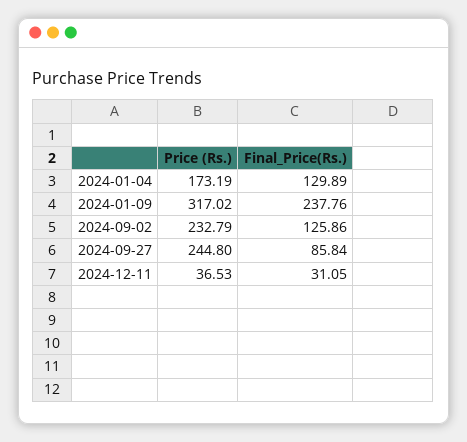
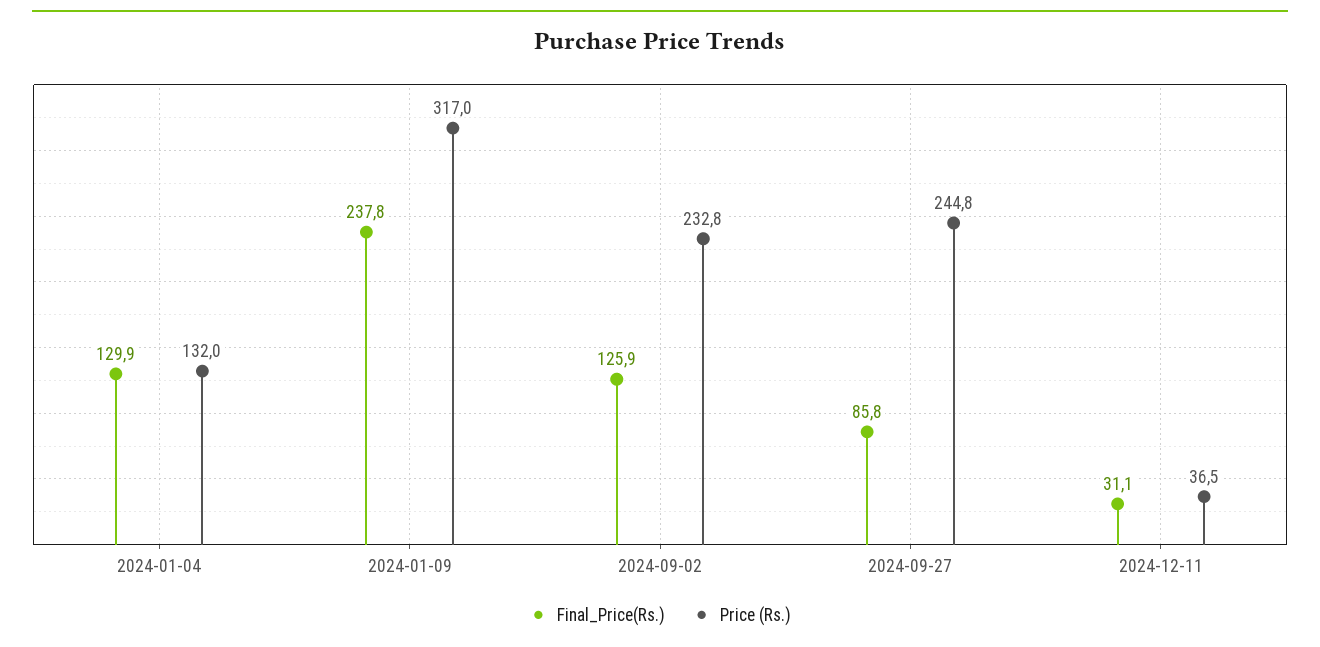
Price (Rs.), 2024-01-04: 173.19 -> 132

